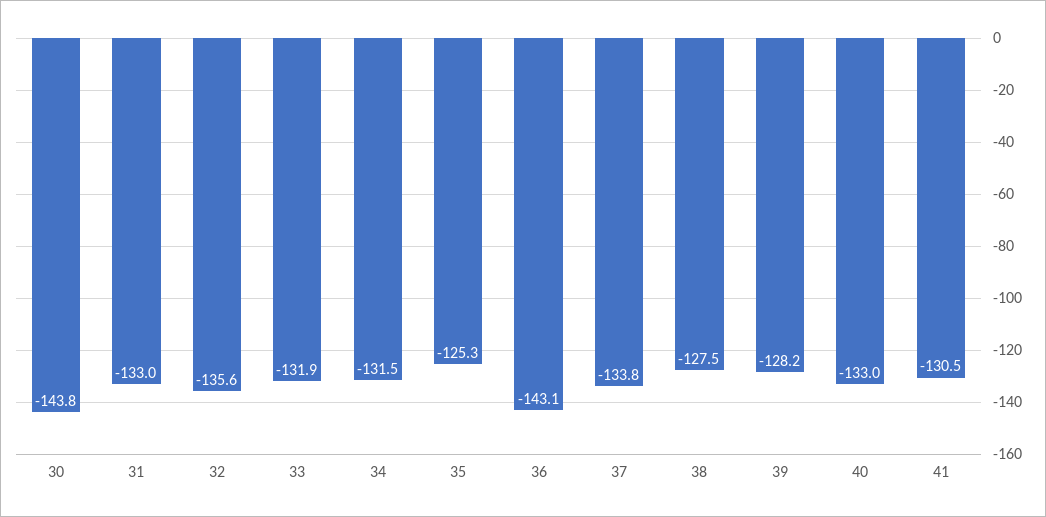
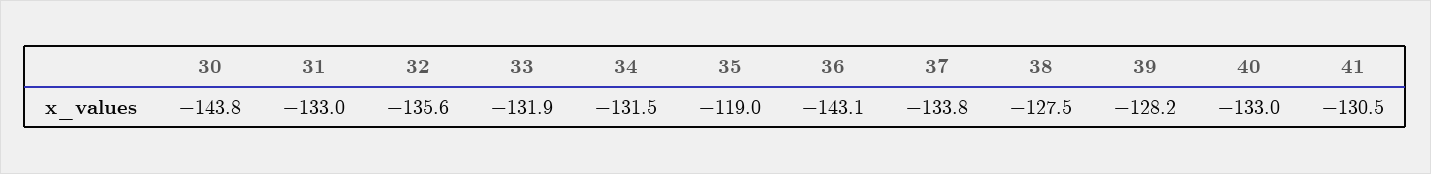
35: -125.3 -> -119

